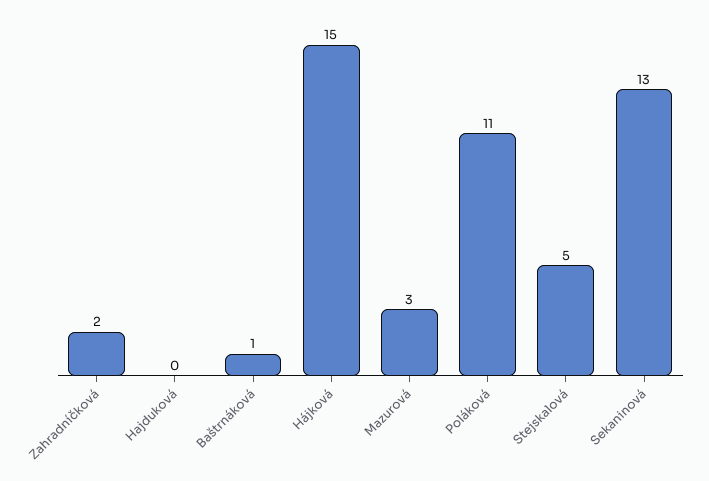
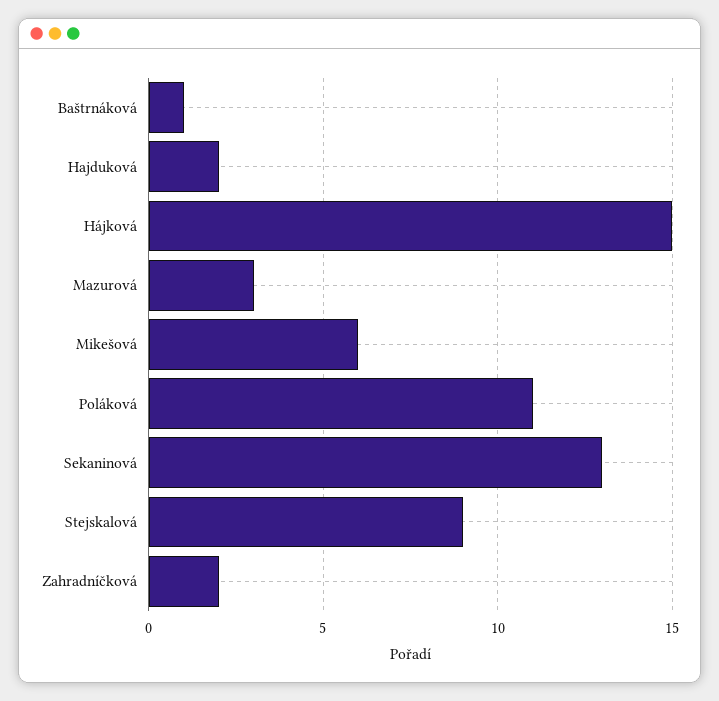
Hajduková: 0 -> 2
Stejskalová: 5 -> 9
Mikešová: none -> 6

